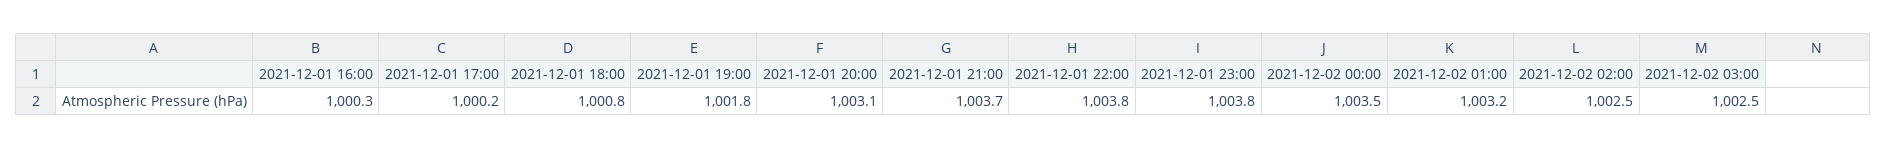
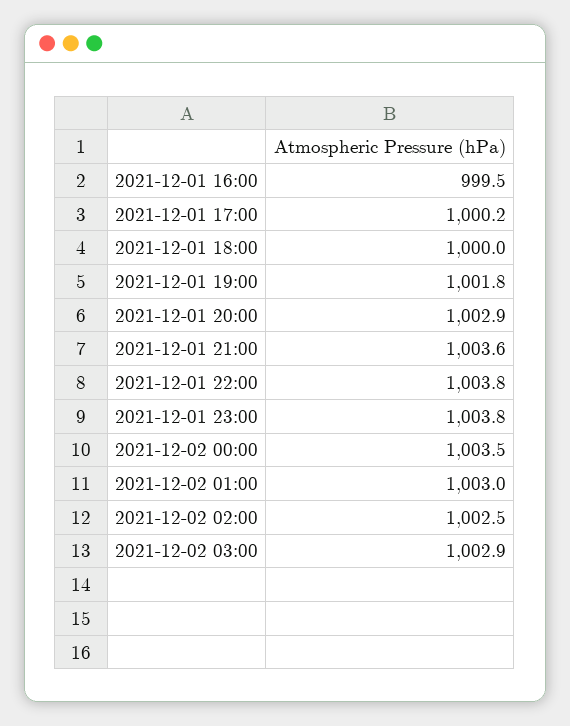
2021-12-01 16:00: 1000.3 -> 999.5
2021-12-01 18:00: 1000.8 -> 1000
2021-12-01 20:00: 1003.1 -> 1002.9
2021-12-01 21:00: 1003.7 -> 1003.6
2021-12-02 01:00: 1003.2 -> 1003
2021-12-02 03:00: 1002.5 -> 1002.9

